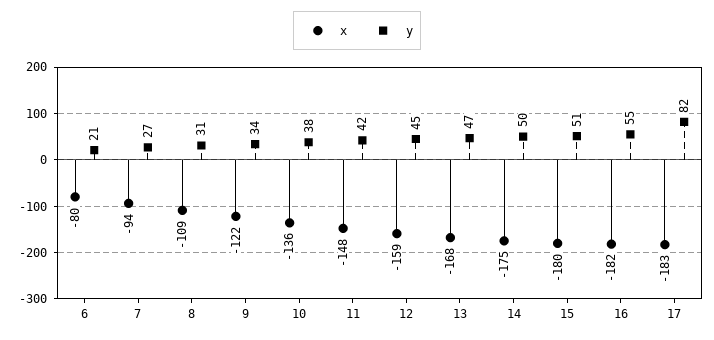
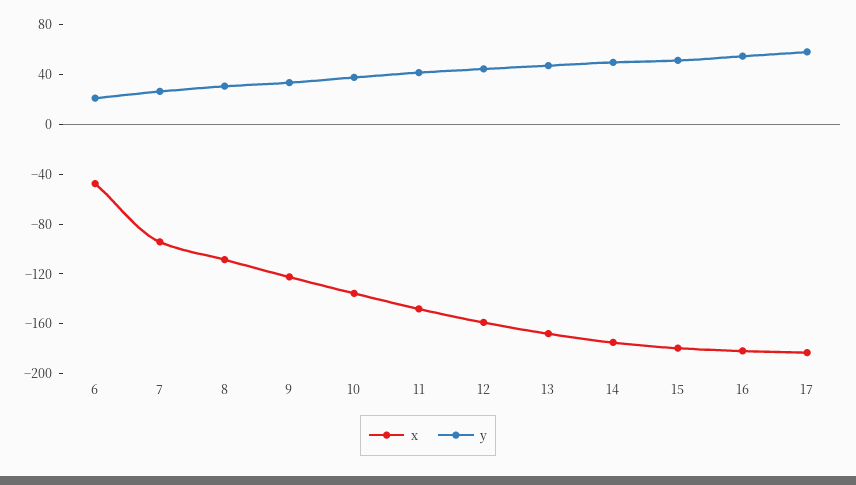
x, 6: -80 -> -50
y, 17: 82 -> 60

